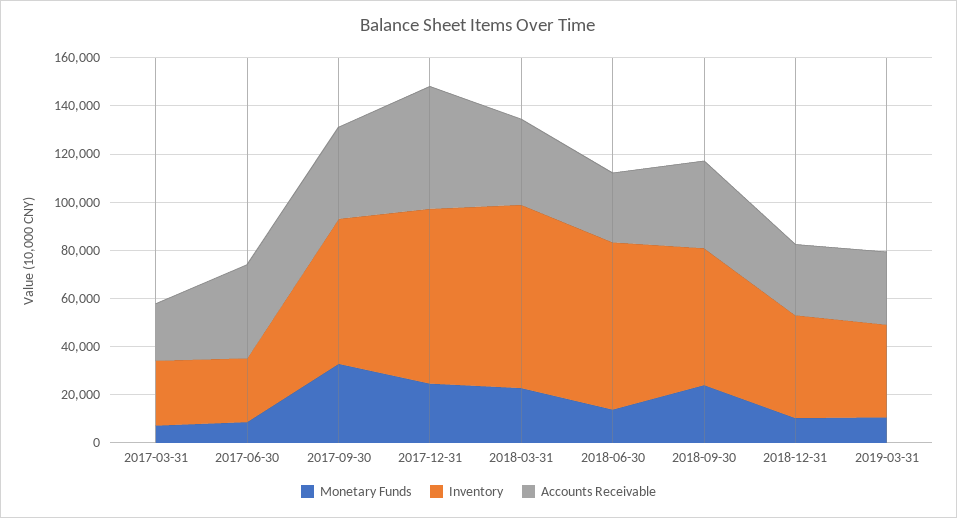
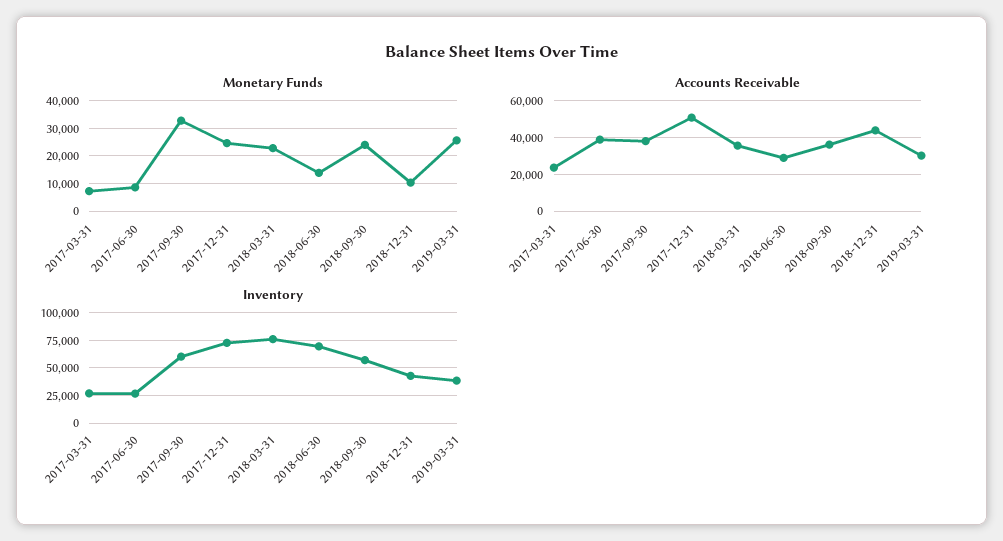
Accounts Receivable, 2018-12-31: 30000 -> 45000
Monetary Funds, 2019-03-31: 10000 -> 25000

